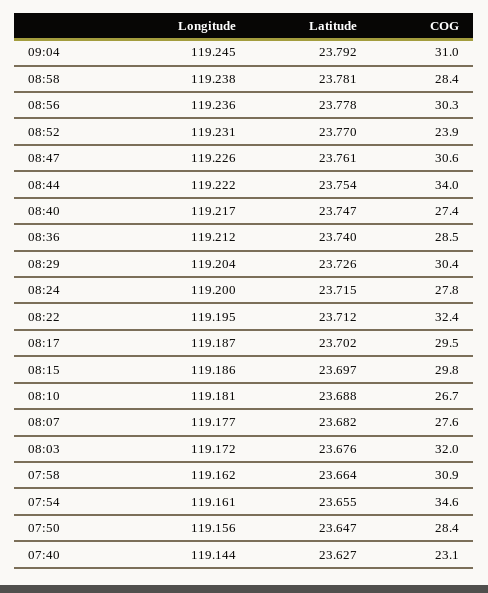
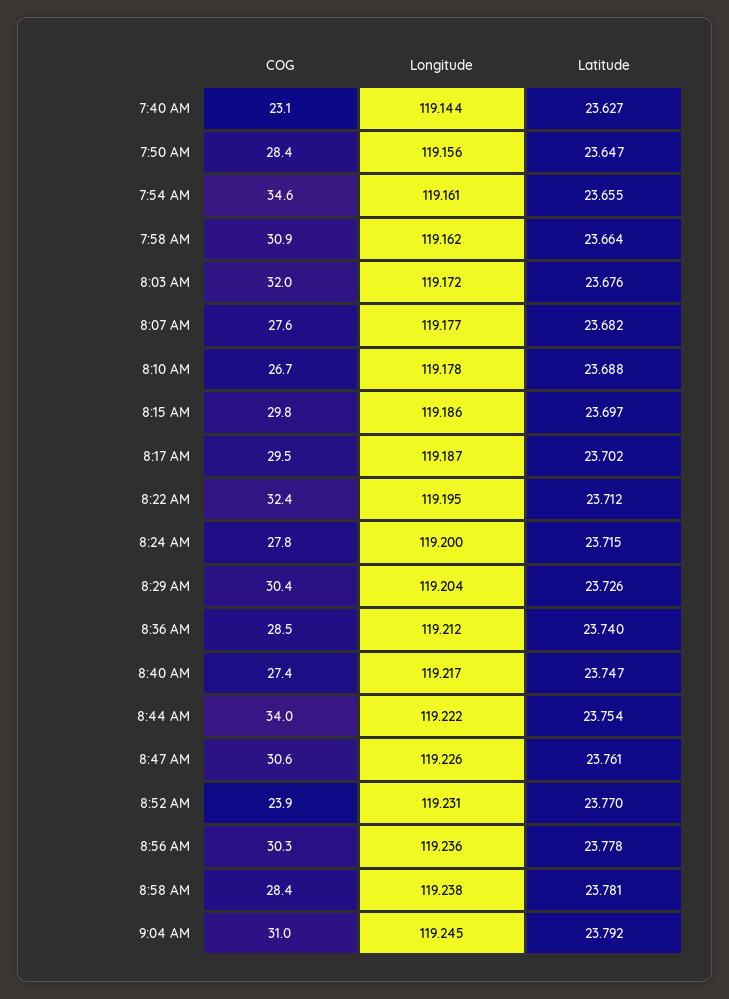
Longitude, 08:10: 119.181 -> 119.178

